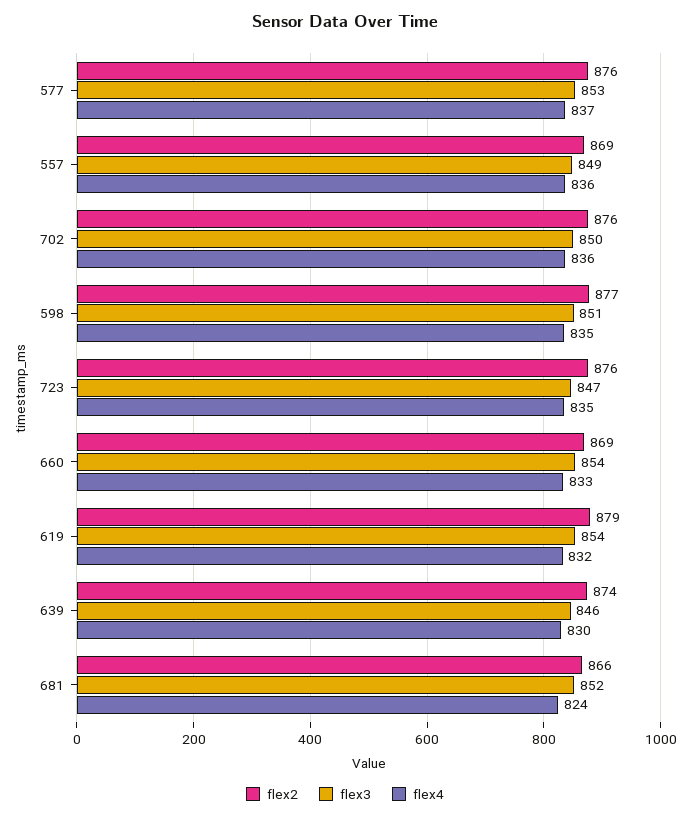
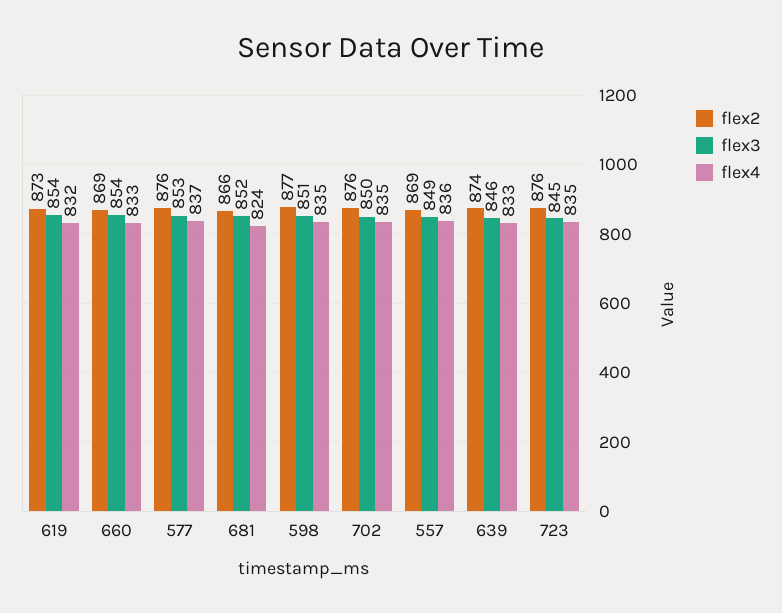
flex4, 702: 836 -> 835
flex3, 723: 847 -> 845
flex2, 619: 879 -> 873
flex4, 639: 830 -> 833

